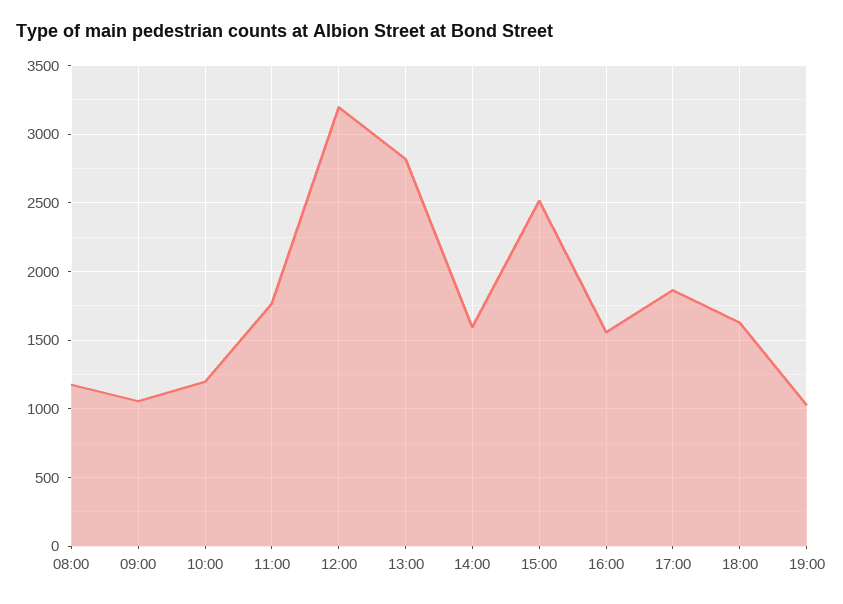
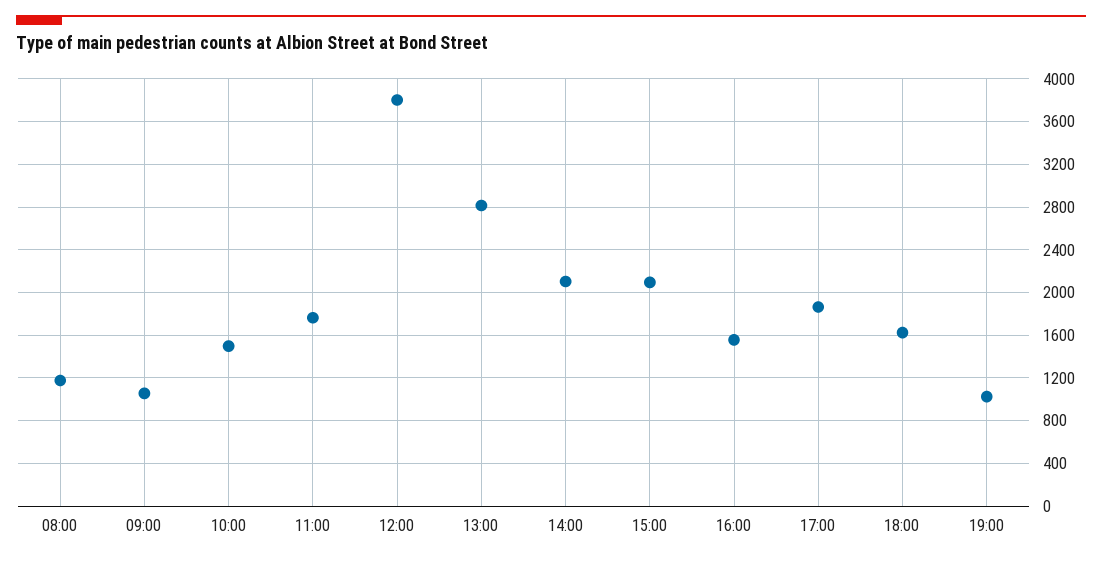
10:00: 1200 -> 1500
12:00: 3200 -> 3800
14:00: 1600 -> 2100
15:00: 2500 -> 2100

